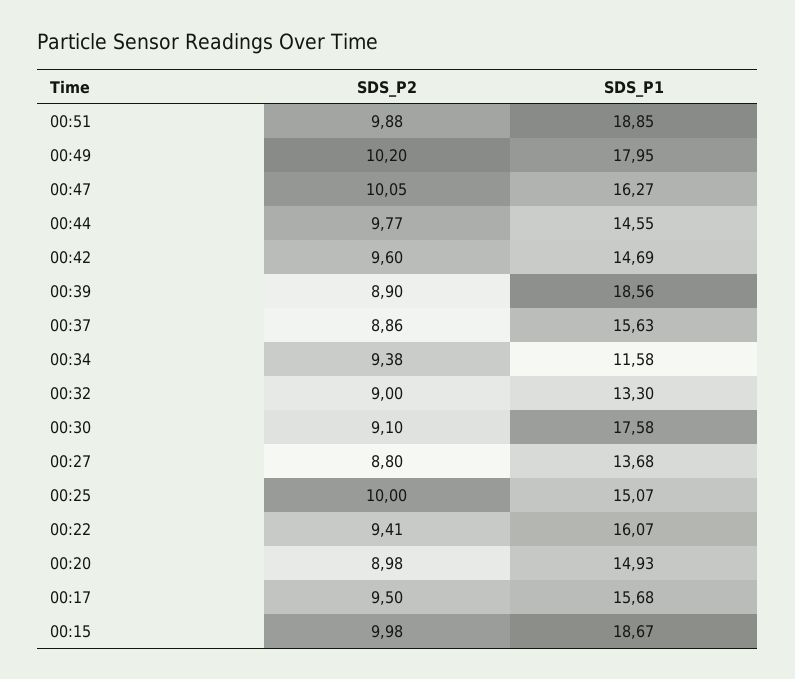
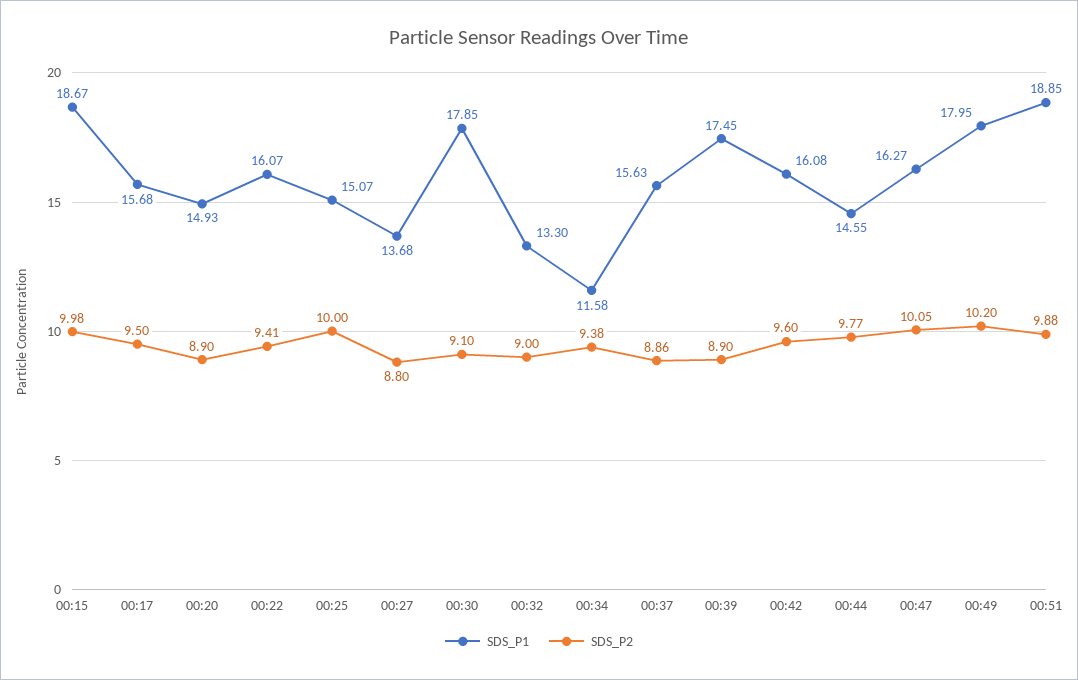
SDS_P1, 00:42: 14.69 -> 16.08
SDS_P1, 00:39: 18.56 -> 17.45
SDS_P1, 00:30: 17.58 -> 17.85
SDS_P2, 00:20: 8.98 -> 8.9

